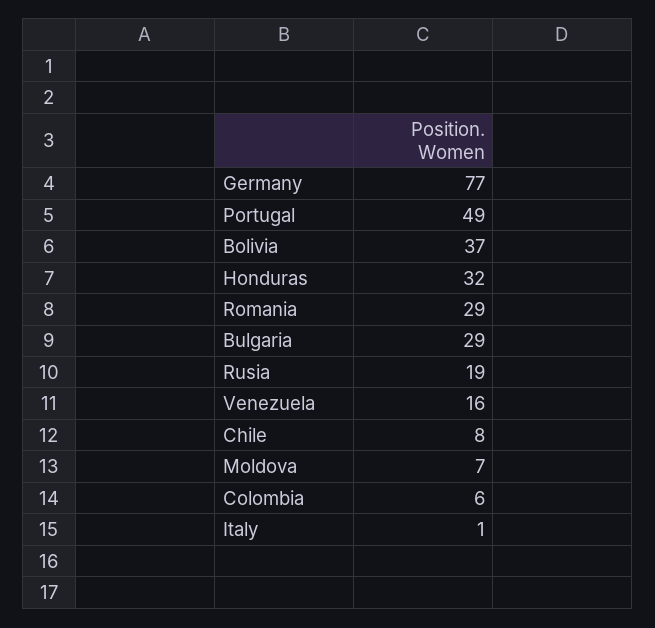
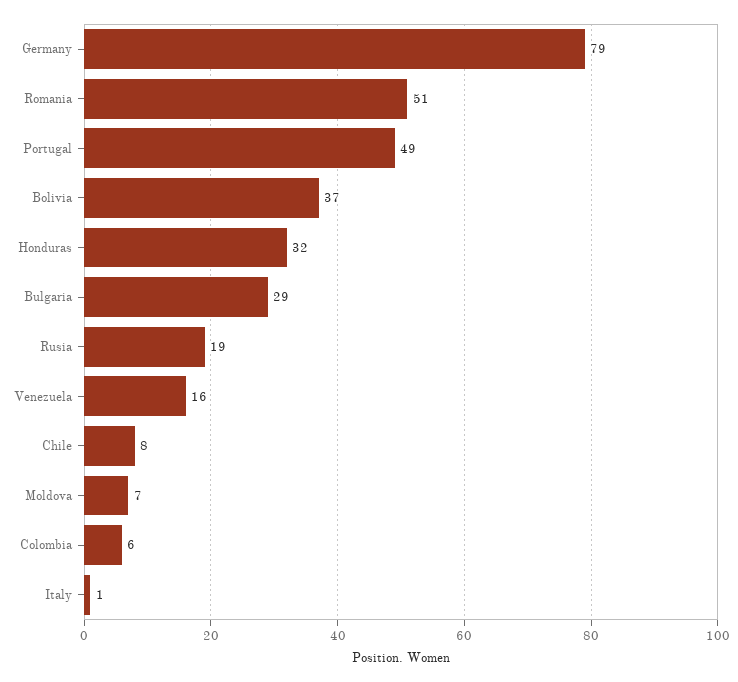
Germany: 77 -> 79
Romania: 29 -> 51

